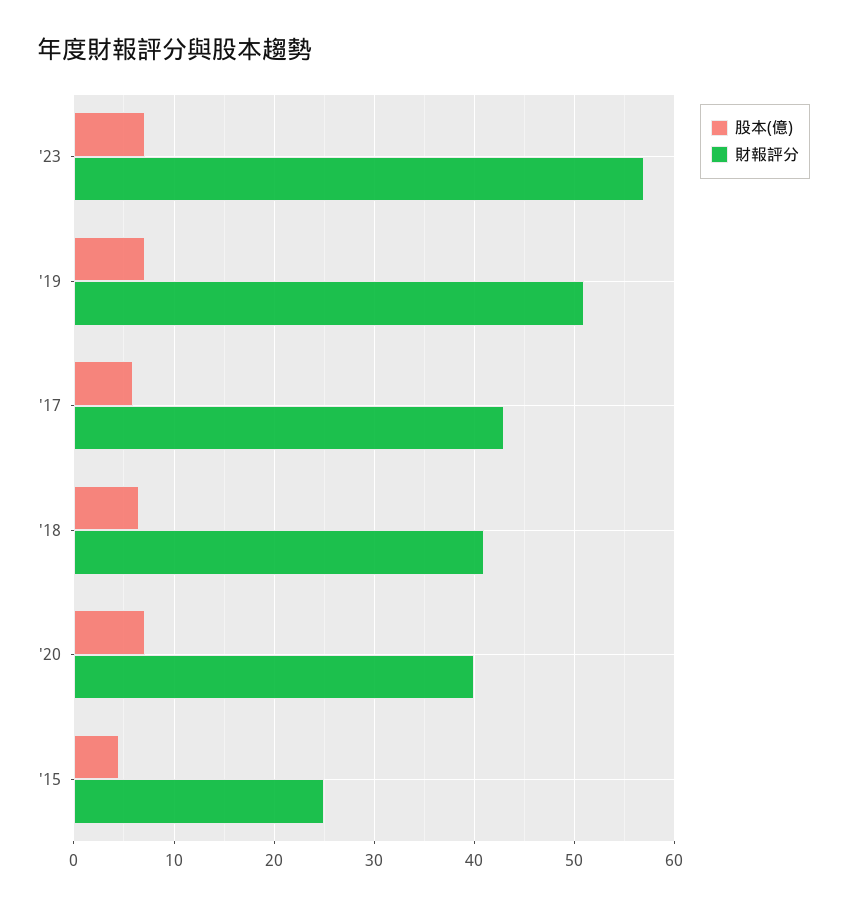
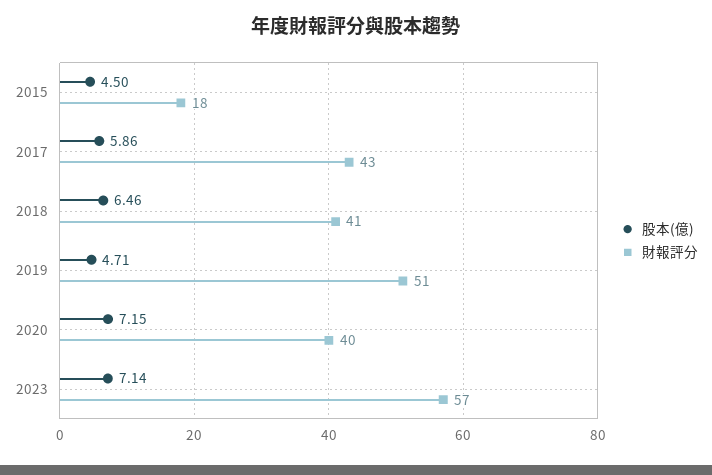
股本(億), '19: 7 -> 4.71
財報評分, '15: 25 -> 18

